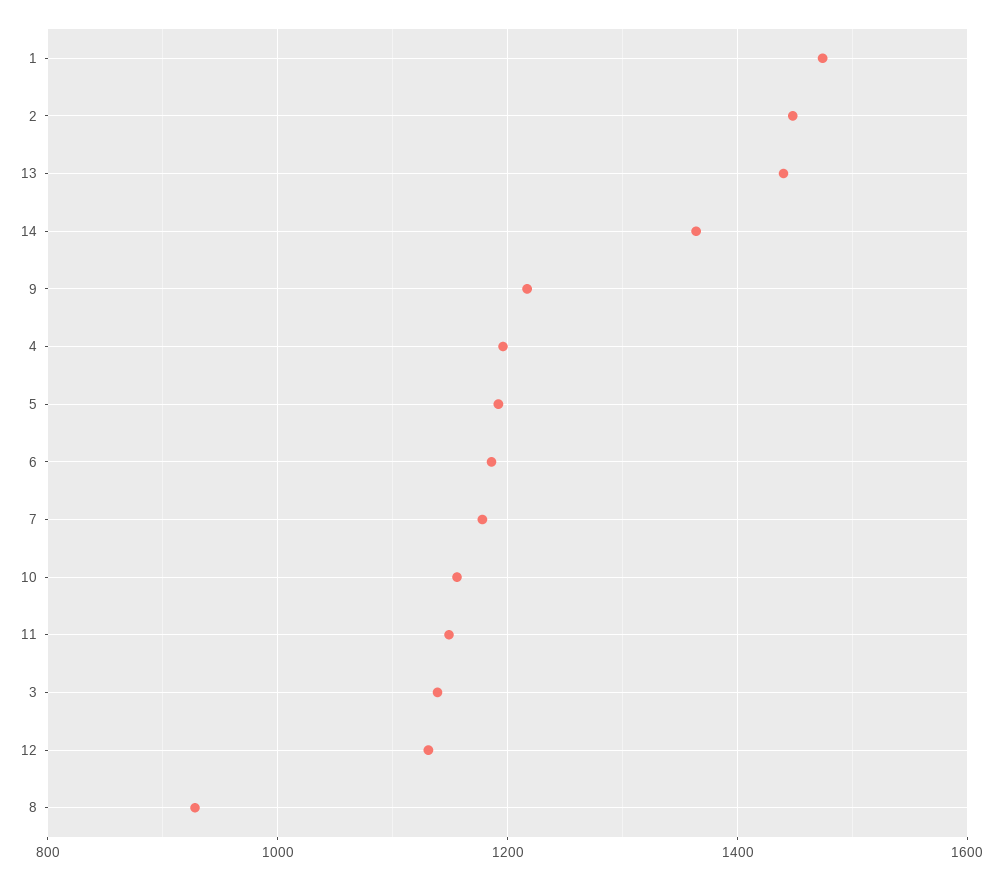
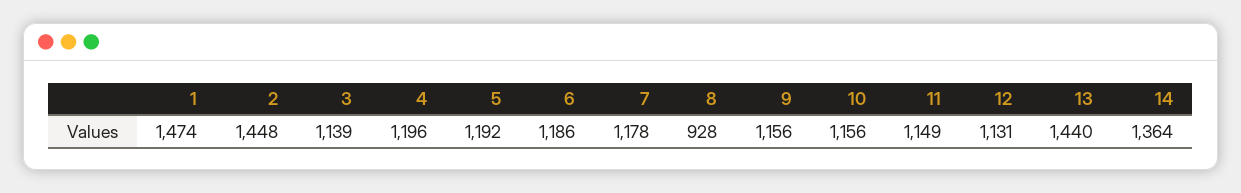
9: 1220 -> 1156

